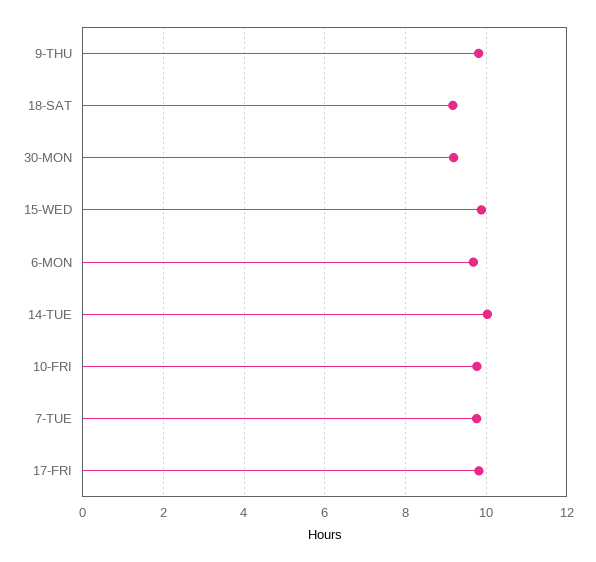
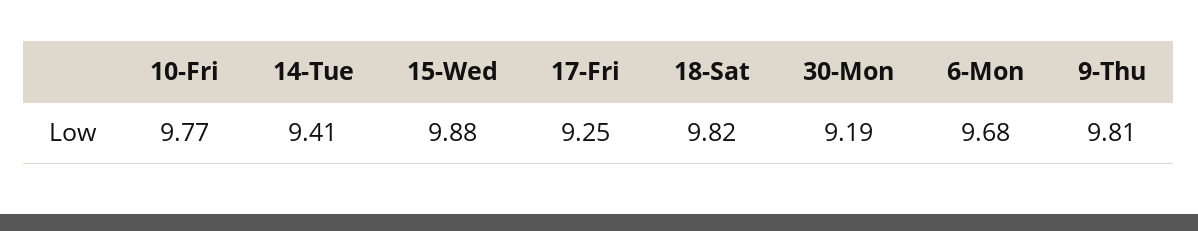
18-SAT: 9.2 -> 9.82
14-TUE: 10 -> 9.41
7-TUE: 9.8 -> none
17-FRI: 9.8 -> 9.25

